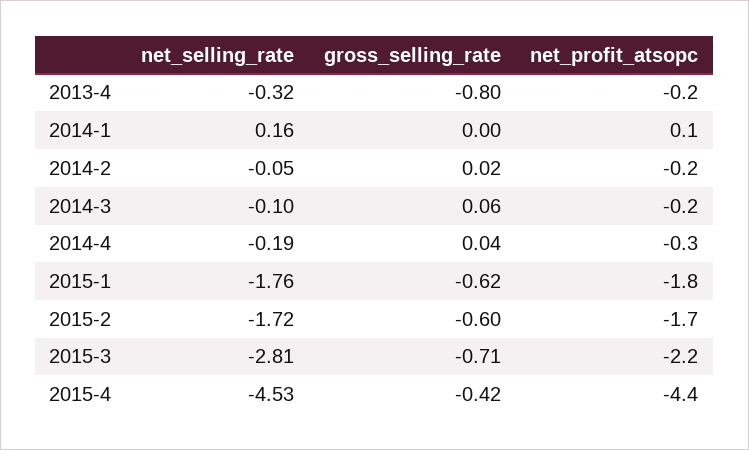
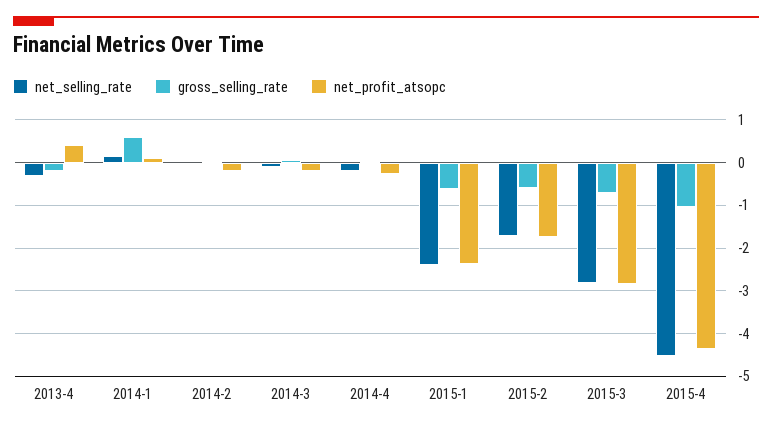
gross_selling_rate, 2013-4: -0.8 -> -0.2
net_profit_atsopc, 2013-4: -0.2 -> 0.4
gross_selling_rate, 2014-1: 0 -> 0.6
net_selling_rate, 2015-1: -1.76 -> -2.4
net_profit_atsopc, 2015-1: -1.8 -> -2.4
net_profit_atsopc, 2015-3: -2.2 -> -2.8
gross_selling_rate, 2015-4: -0.42 -> -1

